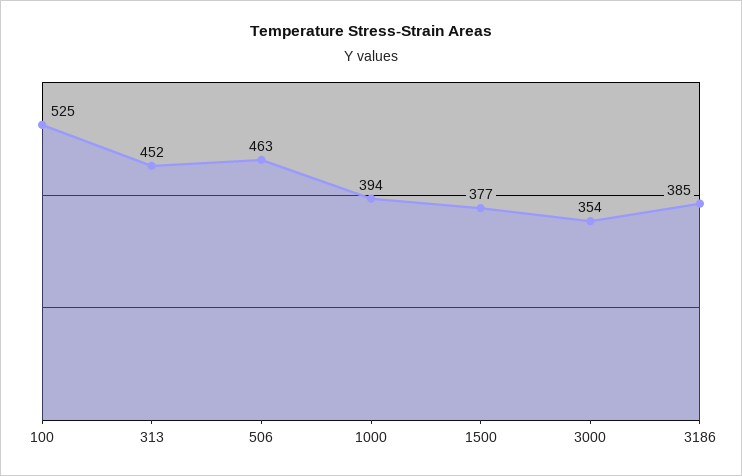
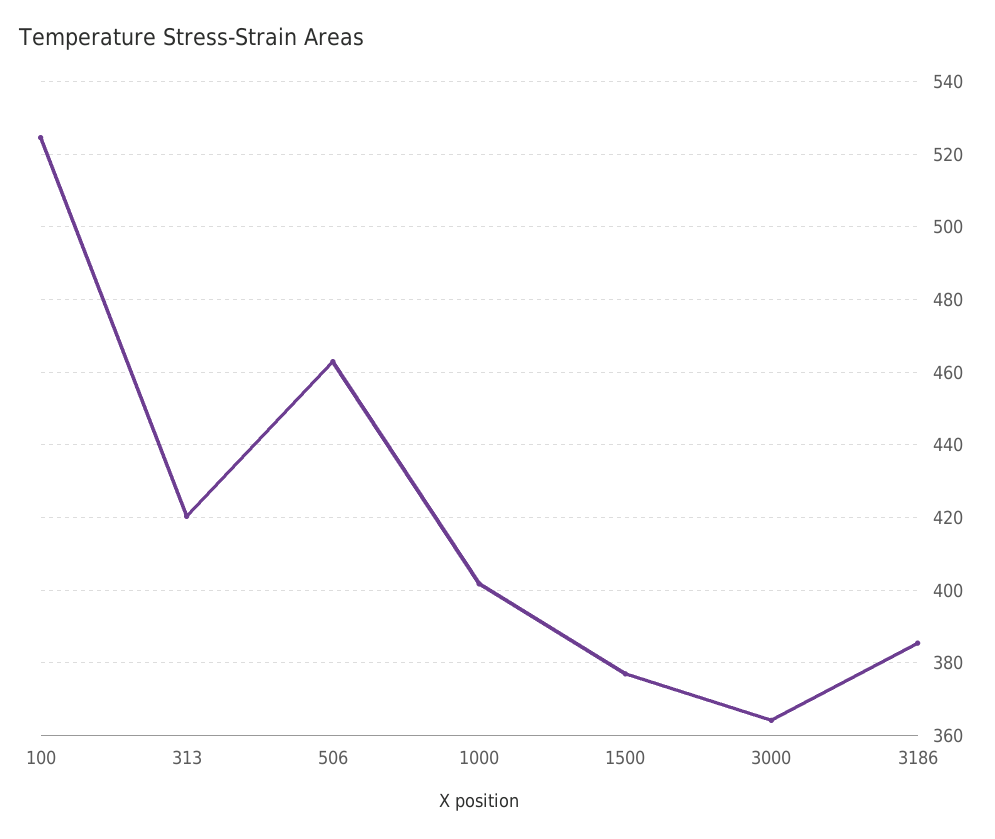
313: 452 -> 420
1000: 394 -> 402
3000: 354 -> 364

